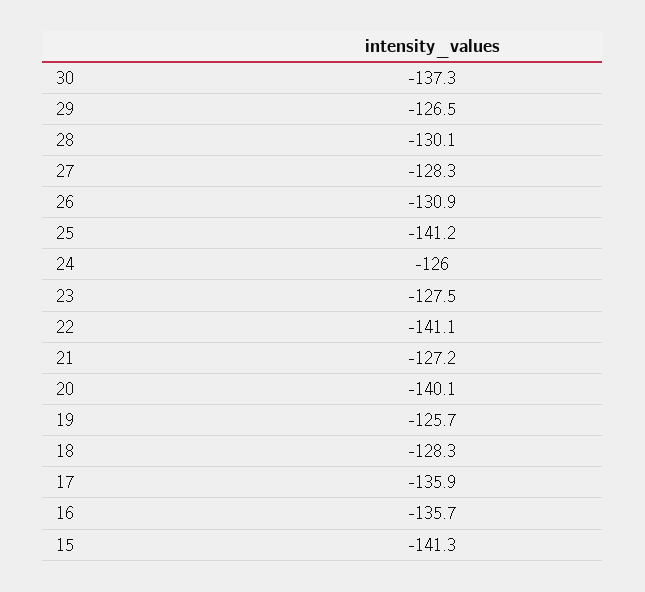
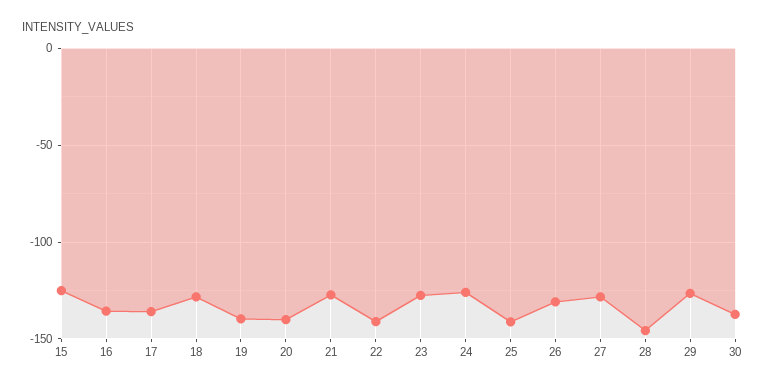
28: -130.1 -> -145
19: -125.7 -> -140
15: -141.3 -> -125

